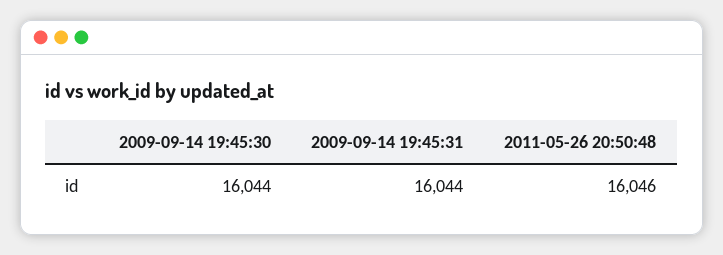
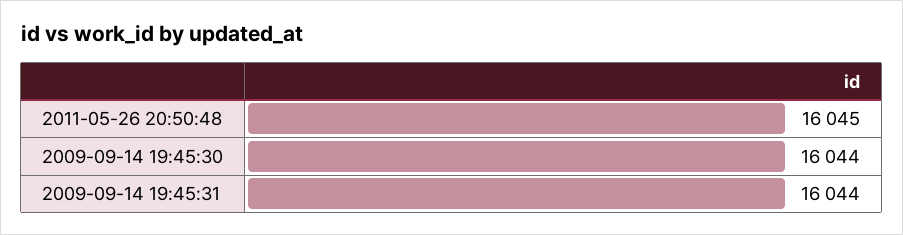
2011-05-26 20:50:48: 16046 -> 16045

